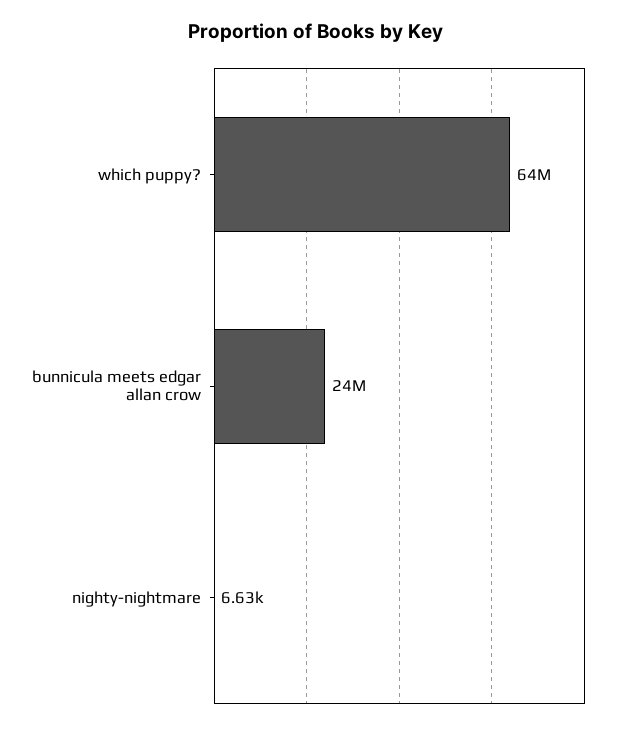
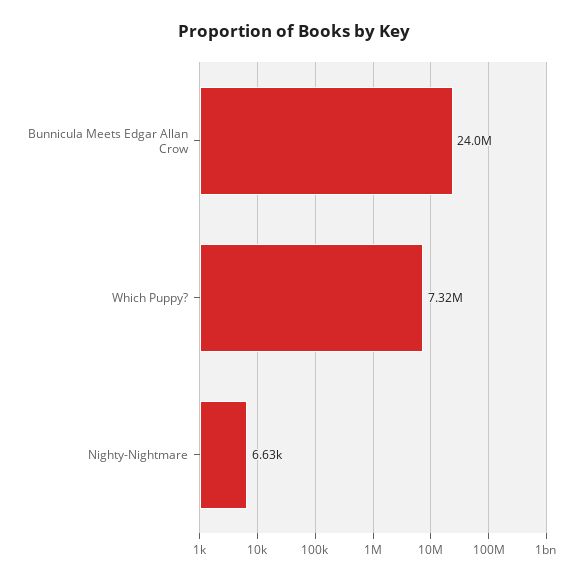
which puppy?: 64000000 -> 7320000

